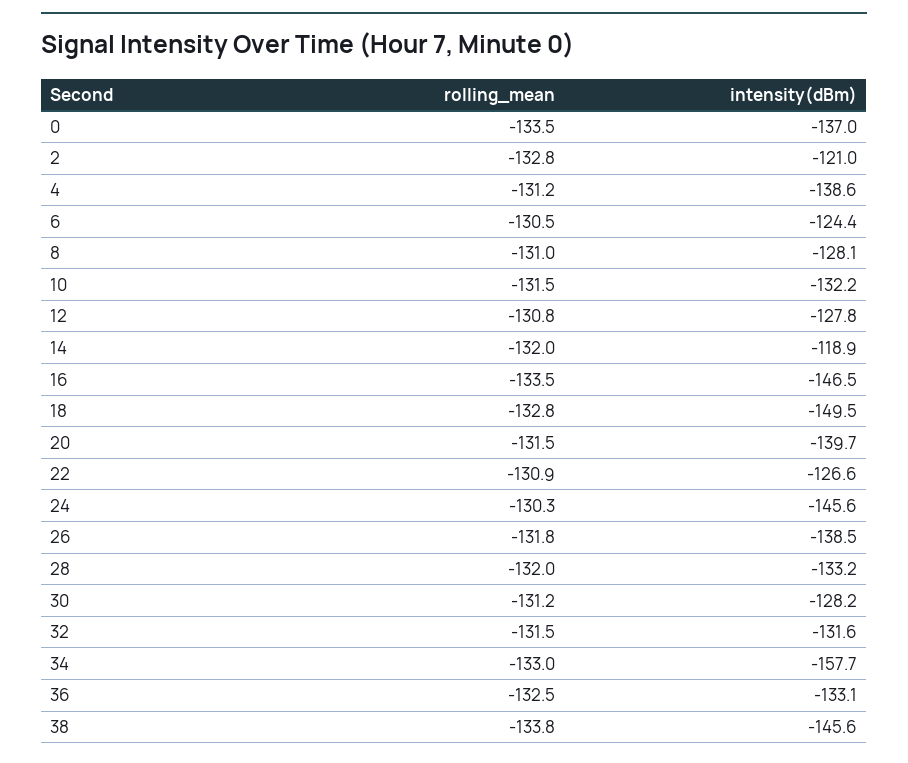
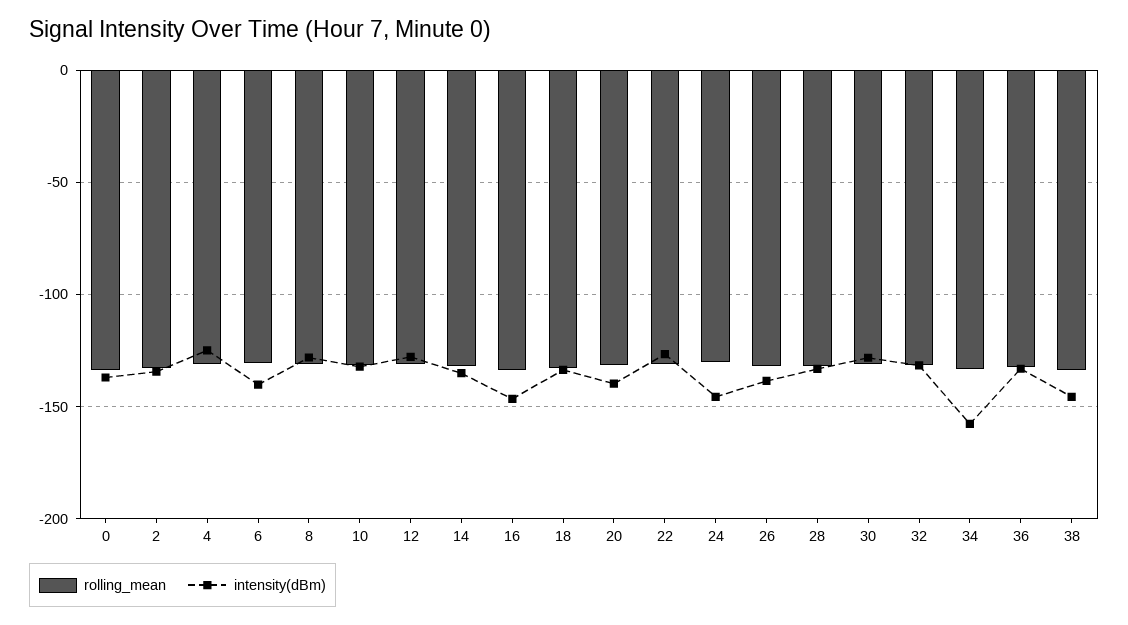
intensity(dBm), 2: -121 -> -135
intensity(dBm), 4: -138.6 -> -125
intensity(dBm), 6: -124.4 -> -140
intensity(dBm), 14: -118.9 -> -135
intensity(dBm), 18: -149.5 -> -135

